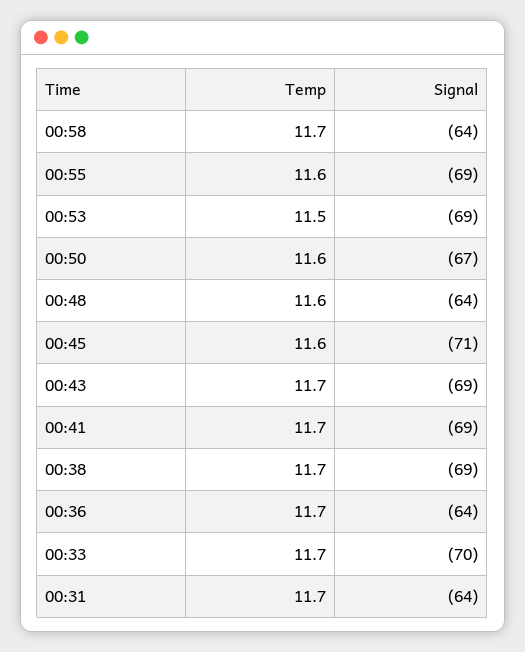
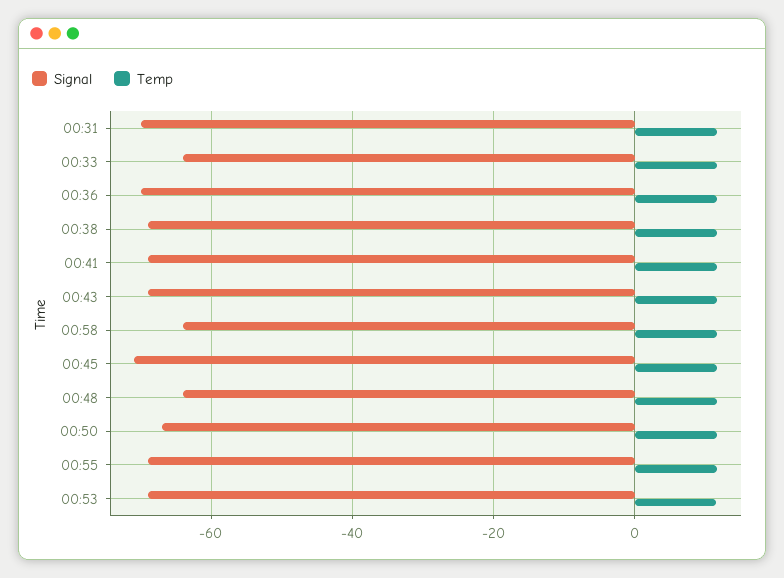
Signal, 00:36: -64 -> -70
Signal, 00:33: -70 -> -64
Signal, 00:31: -64 -> -70

